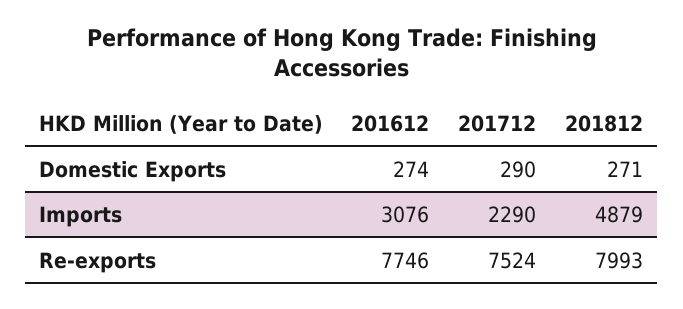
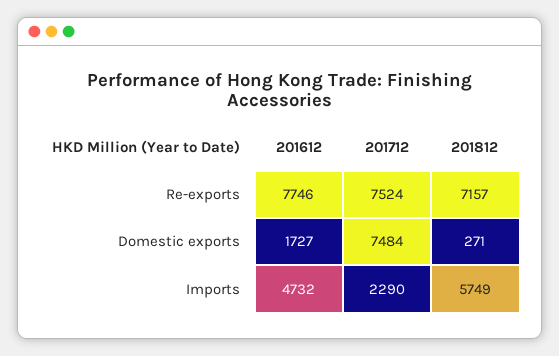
201612, Domestic Exports: 274 -> 1727
201712, Domestic Exports: 290 -> 7484
201612, Imports: 3076 -> 4732
201812, Imports: 4879 -> 5749
201812, Re-exports: 7993 -> 7157

